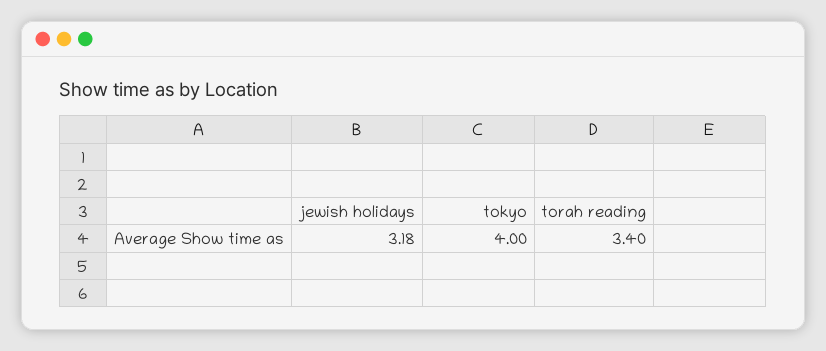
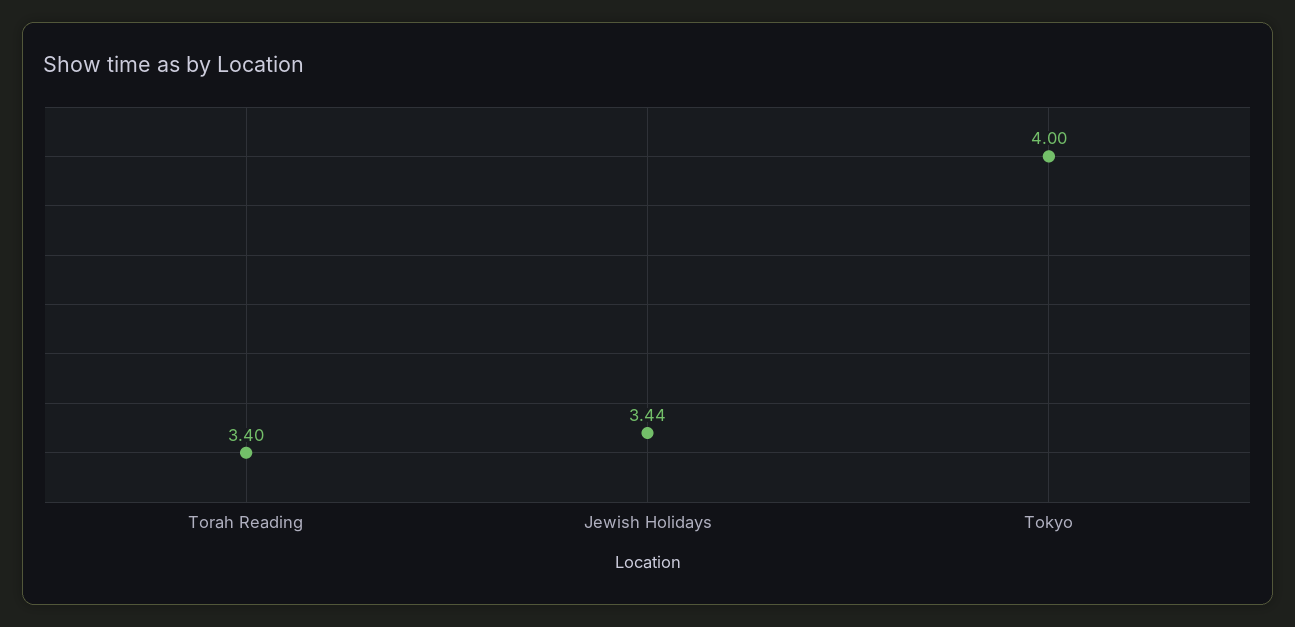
jewish holidays: 3.18 -> 3.44

